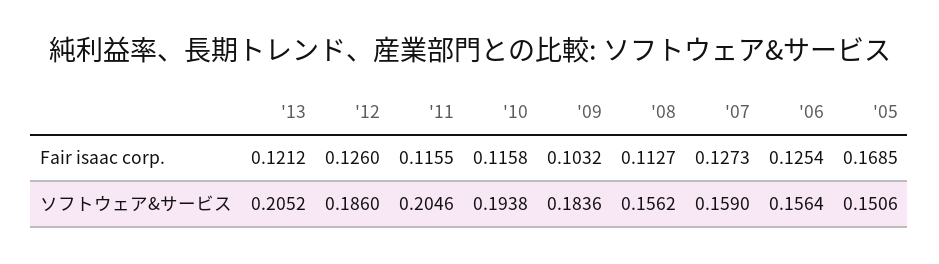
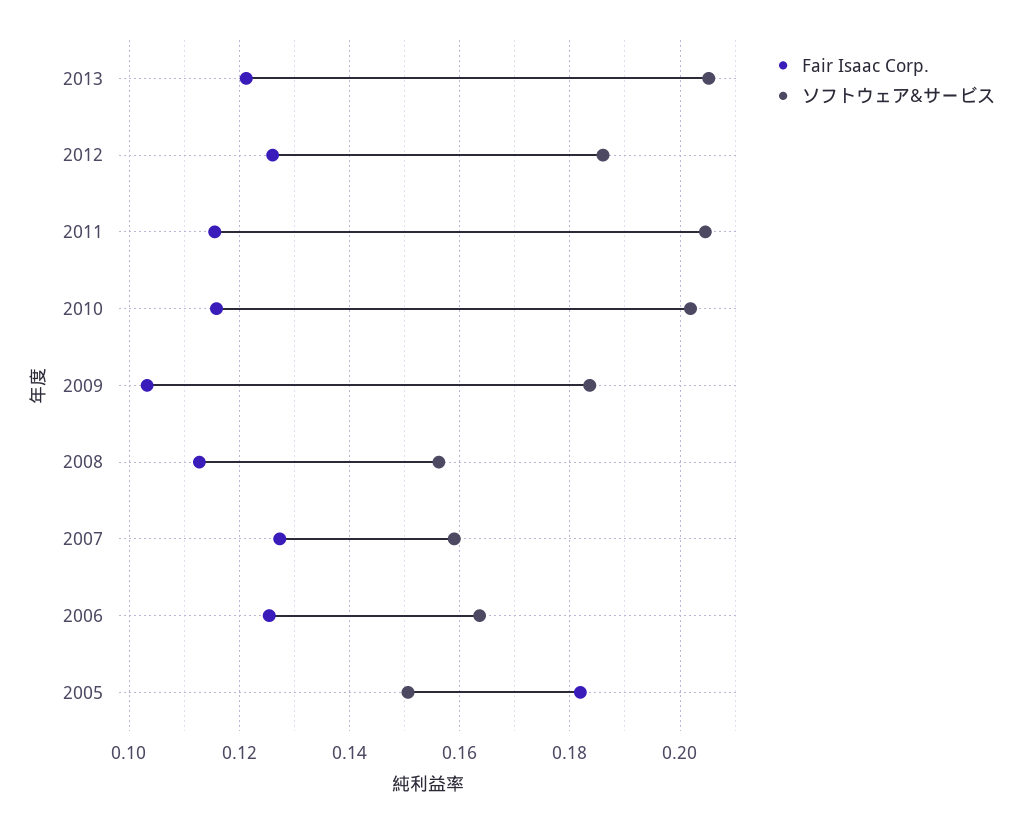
Fair isaac corp., '05: 0.1685 -> 0.182
ソフトウェア&サービス, '10: 0.1938 -> 0.202
ソフトウェア&サービス, '06: 0.1564 -> 0.164

